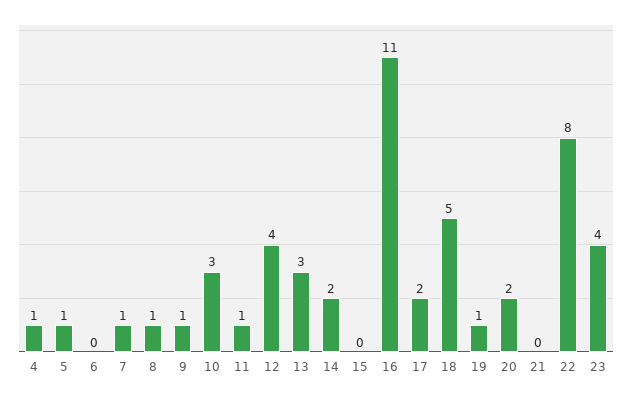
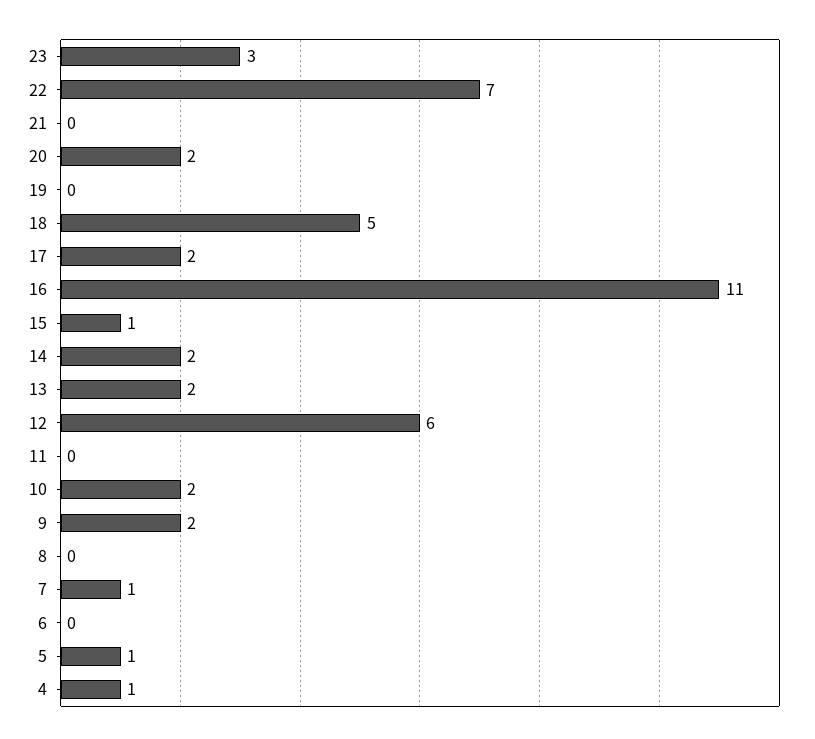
8: 1 -> 0
9: 1 -> 2
10: 3 -> 2
11: 1 -> 0
12: 4 -> 6
13: 3 -> 2
15: 0 -> 1
19: 1 -> 0
22: 8 -> 7
23: 4 -> 3

